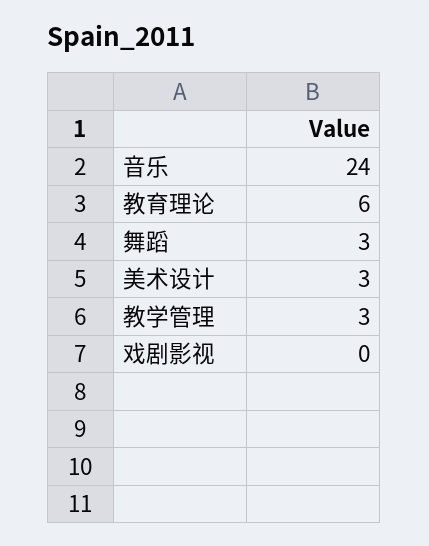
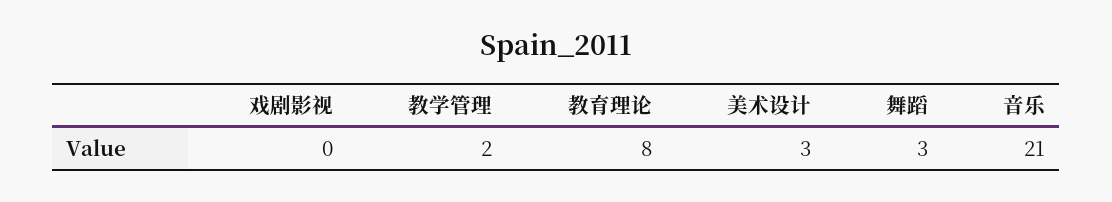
音乐: 24 -> 21
教育理论: 6 -> 8
教学管理: 3 -> 2

